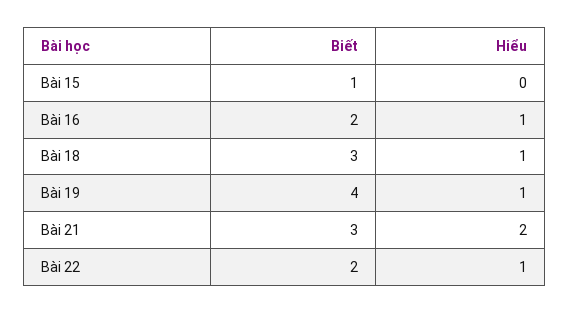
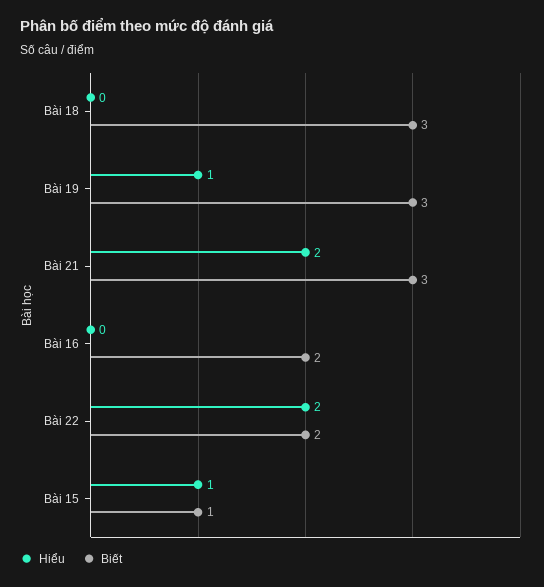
Hiểu, Bài 15: 0 -> 1
Hiểu, Bài 16: 1 -> 0
Hiểu, Bài 18: 1 -> 0
Biết, Bài 19: 4 -> 3
Hiểu, Bài 22: 1 -> 2

